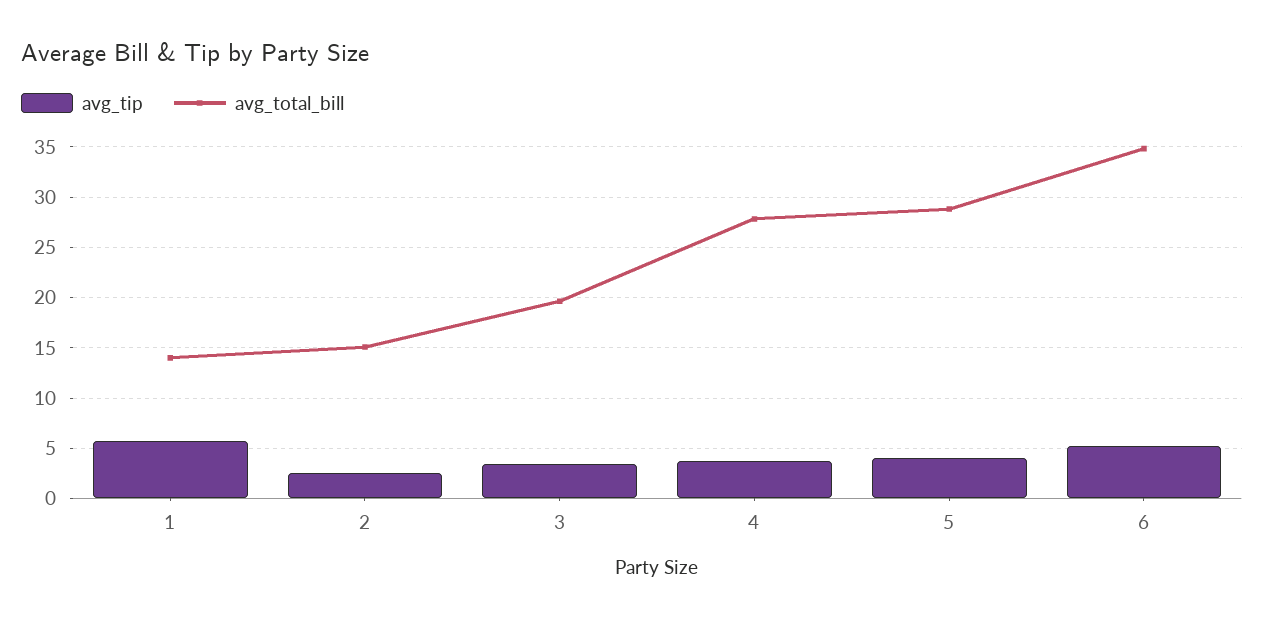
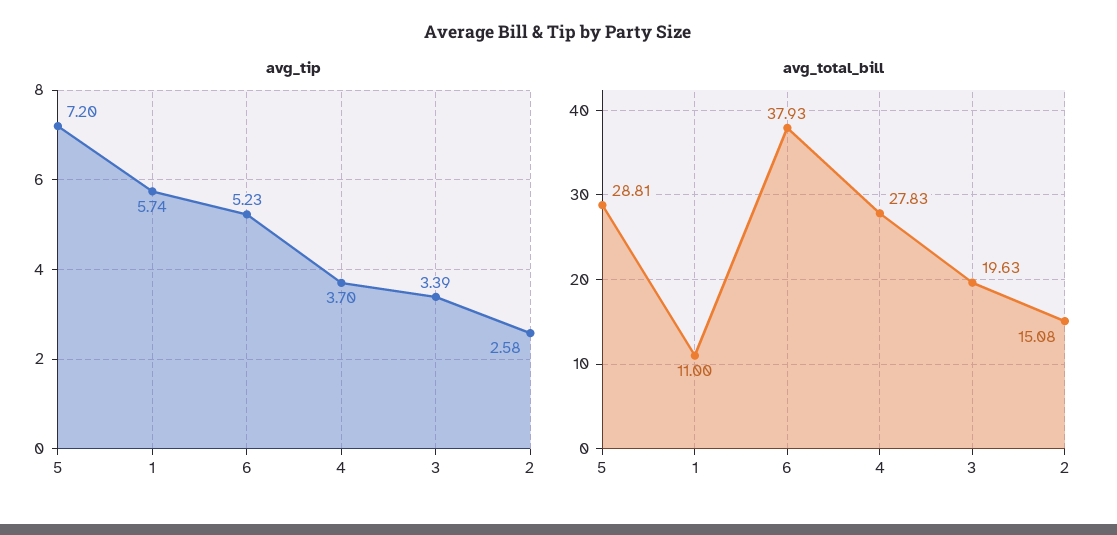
avg_total_bill, 1: 14 -> 11
avg_tip, 5: 4 -> 7.2
avg_total_bill, 6: 35 -> 37.93

